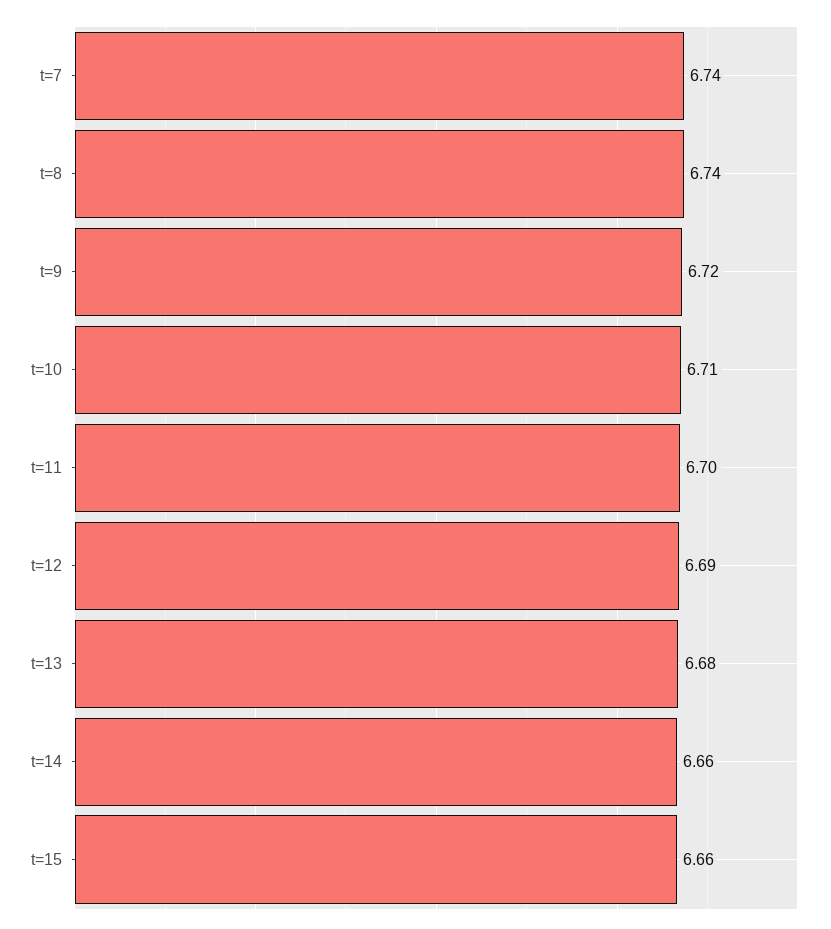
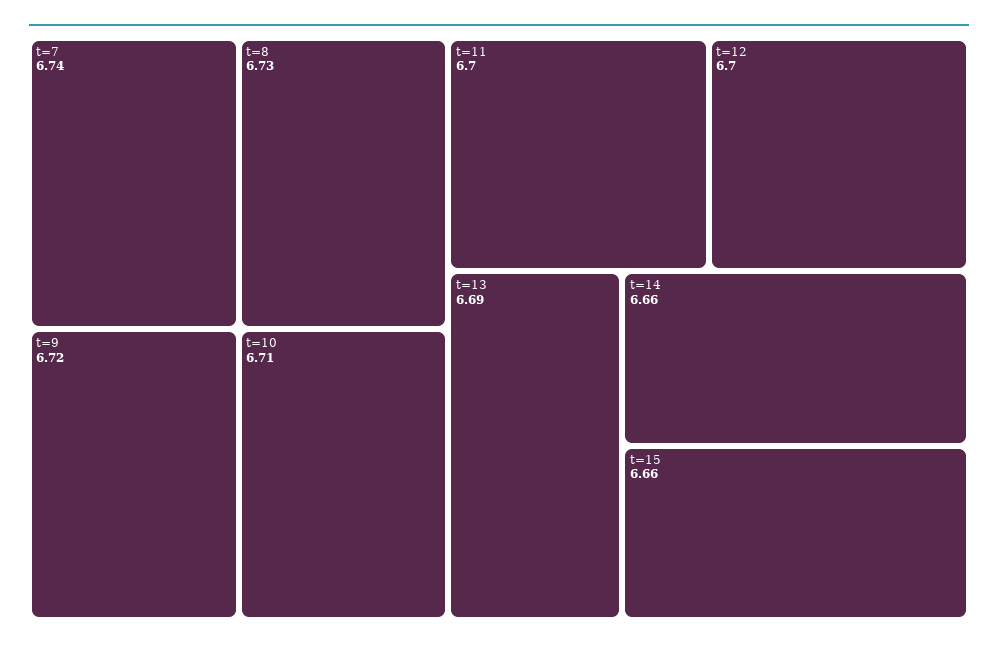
t=8: 6.74 -> 6.73
t=12: 6.69 -> 6.7
t=13: 6.68 -> 6.69

